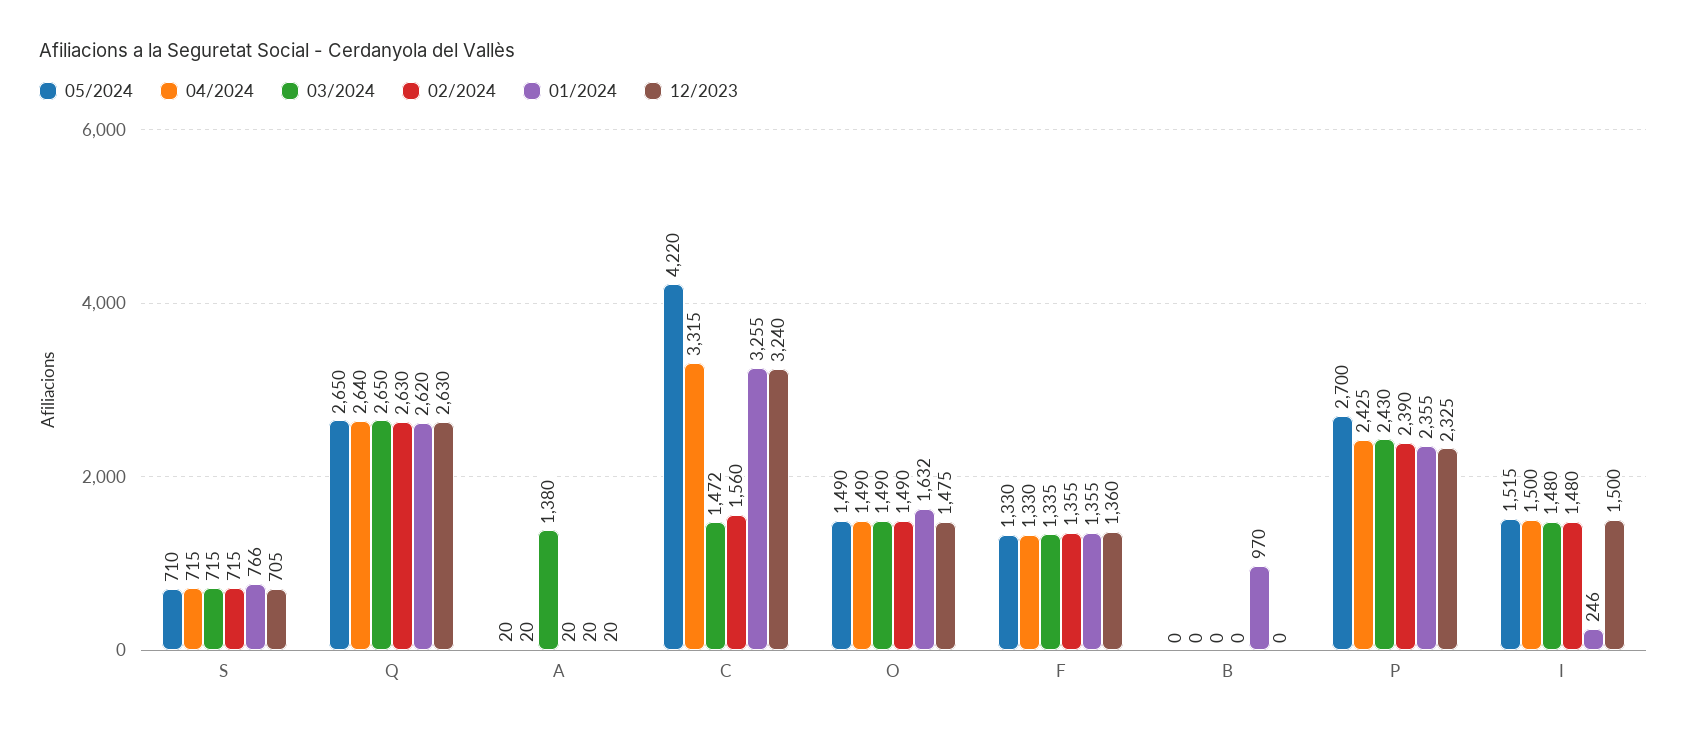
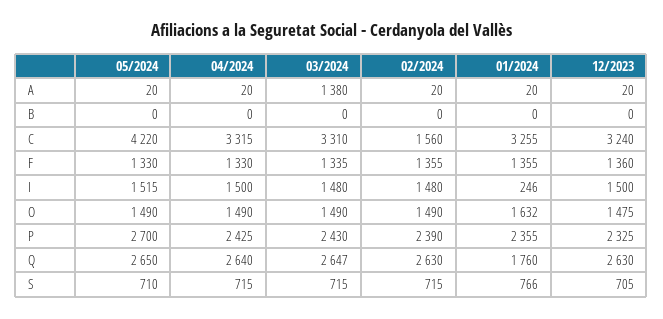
03/2024, Q: 2650 -> 2647
01/2024, Q: 2620 -> 1760
03/2024, C: 1472 -> 3310
01/2024, B: 970 -> 0

